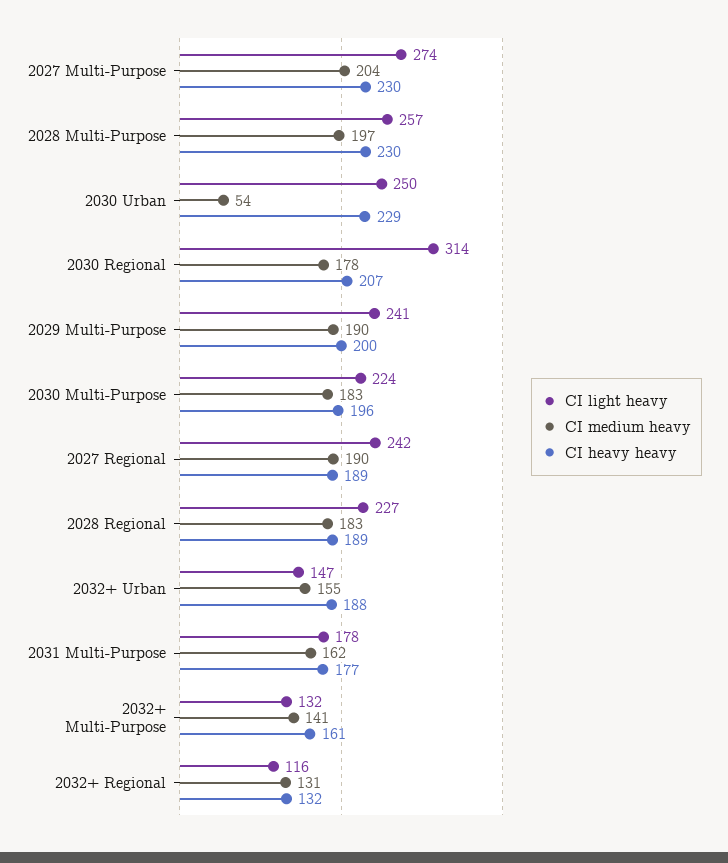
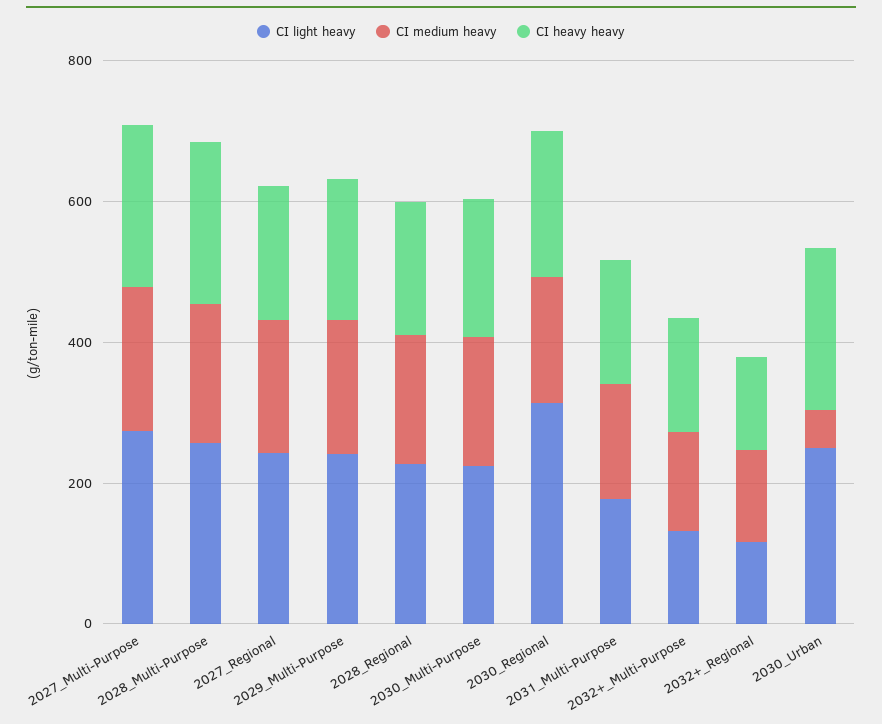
CI light heavy, 2032+ Urban: 147 -> none
CI medium heavy, 2032+ Urban: 155 -> none
CI heavy heavy, 2032+ Urban: 188 -> none

